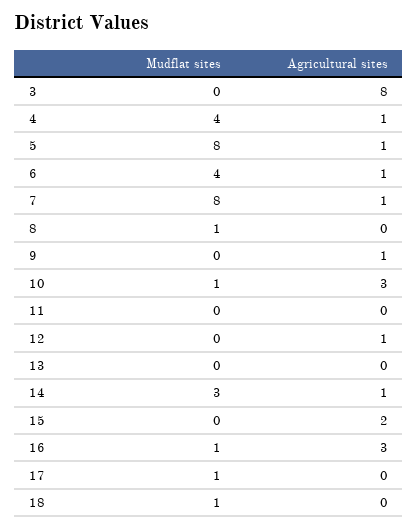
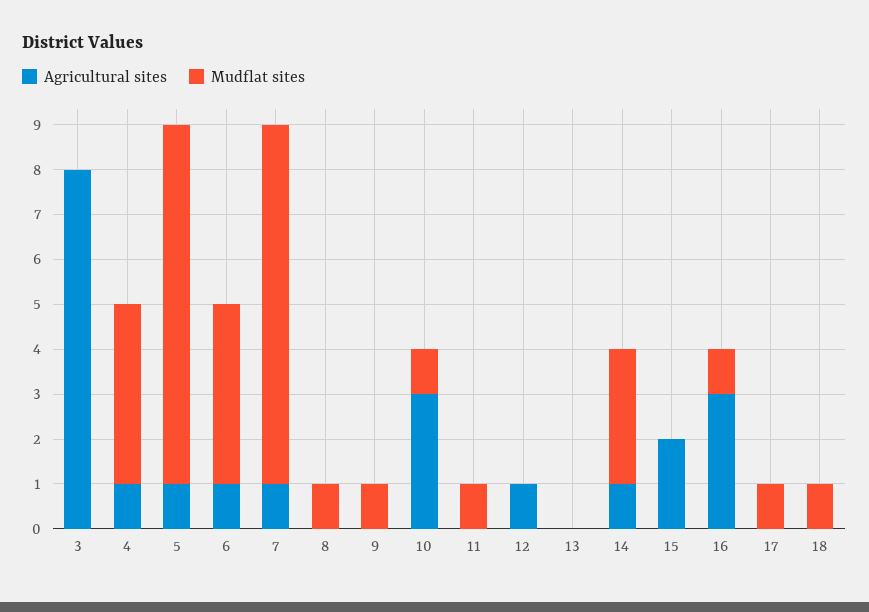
Mudflat sites, 9: 0 -> 1
Agricultural sites, 9: 1 -> 0
Mudflat sites, 11: 0 -> 1

